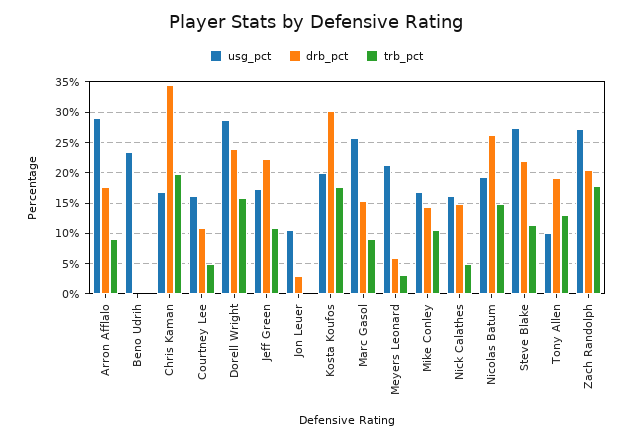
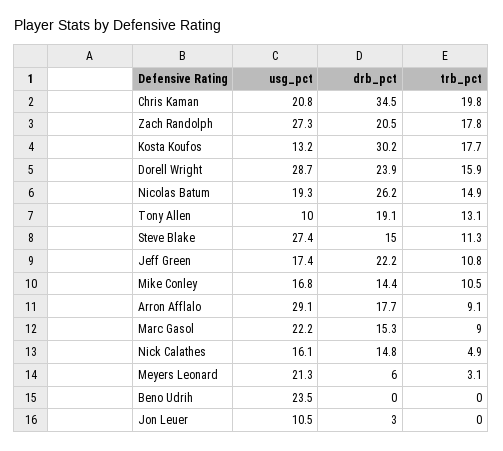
usg_pct, Chris Kaman: 17 -> 20.8
usg_pct, Courtney Lee: 16 -> none
drb_pct, Courtney Lee: 11 -> none
trb_pct, Courtney Lee: 5 -> none
usg_pct, Kosta Koufos: 20 -> 13.2
usg_pct, Marc Gasol: 26 -> 22.2
drb_pct, Steve Blake: 22 -> 15

